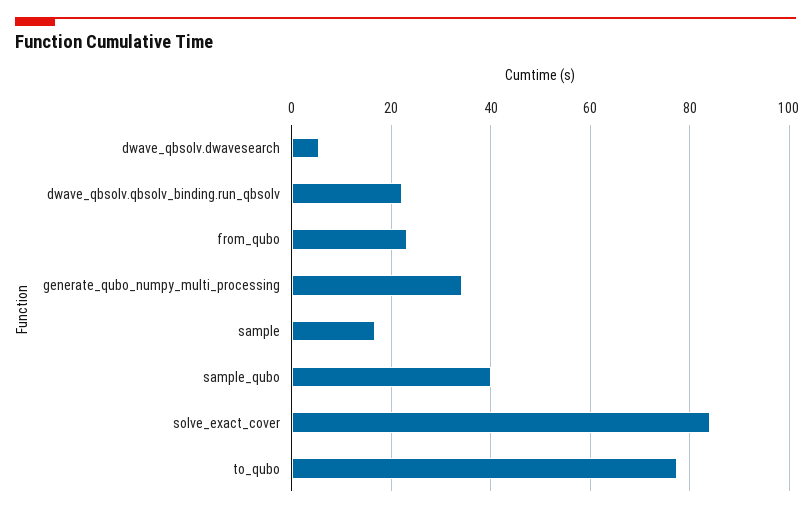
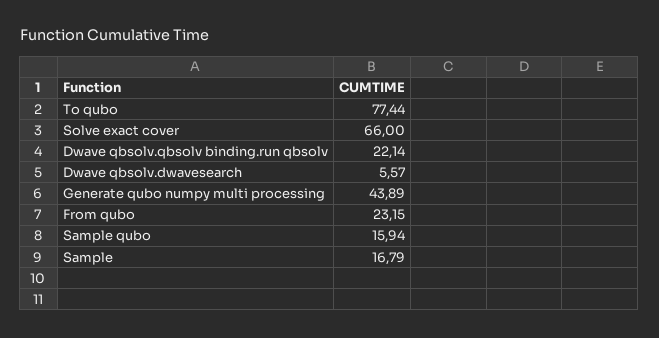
generate_qubo_numpy_multi_processing: 34 -> 43.89
sample_qubo: 40 -> 15.94
solve_exact_cover: 84 -> 66

